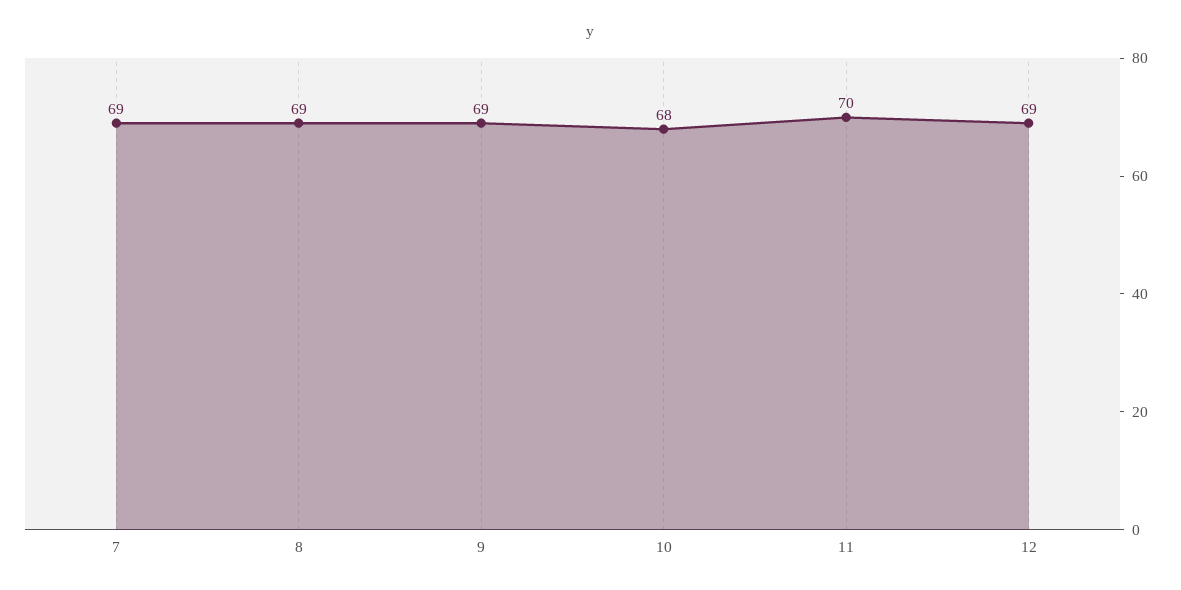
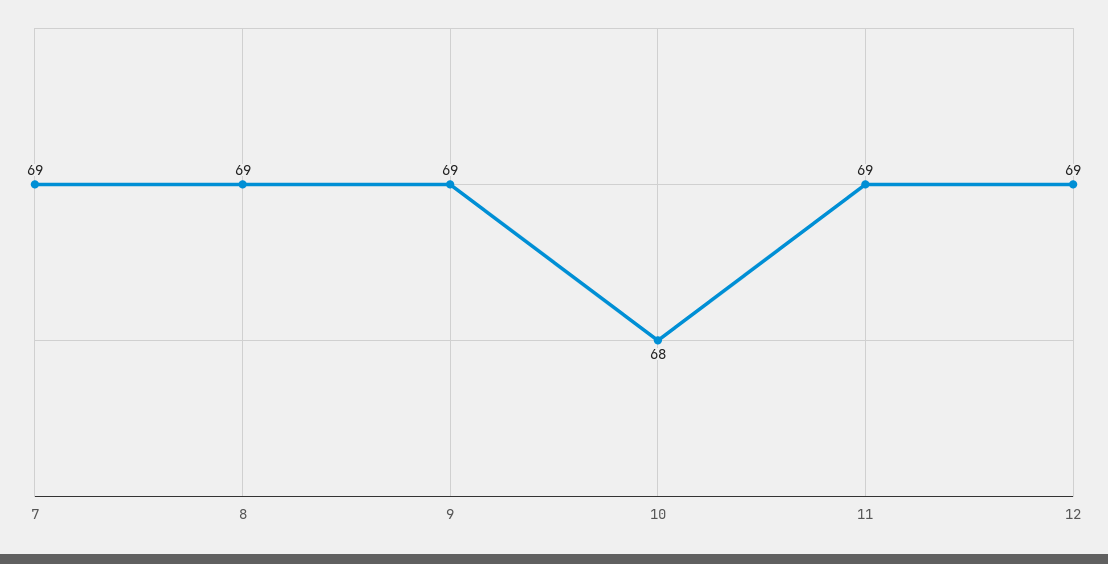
11: 70 -> 69

